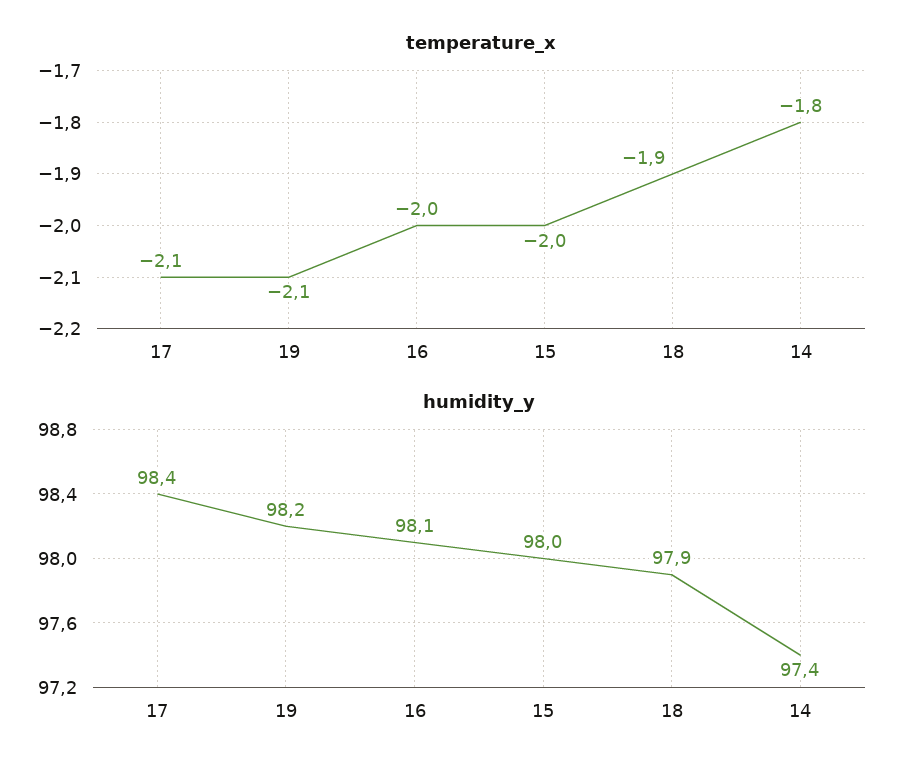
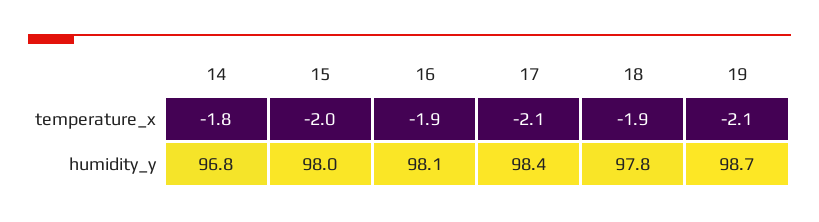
temperature_x, 16: -2 -> -1.9
humidity_y, 19: 98.2 -> 98.7
humidity_y, 18: 97.9 -> 97.8
humidity_y, 14: 97.4 -> 96.8

